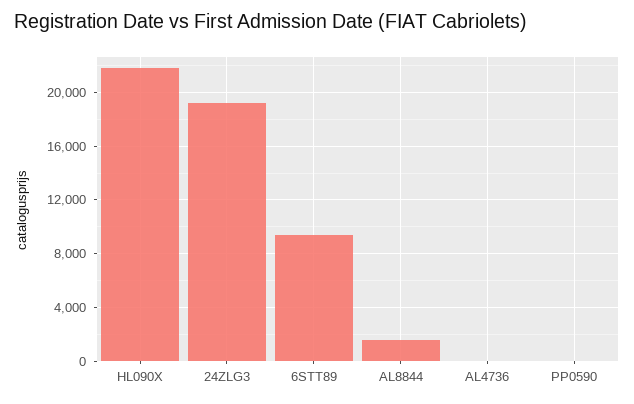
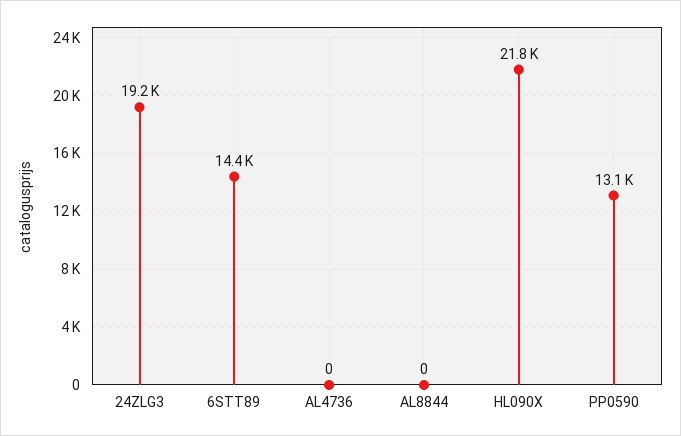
6STT89: 9500 -> 14400
AL8844: 1500 -> 0
PP0590: 0 -> 13100

